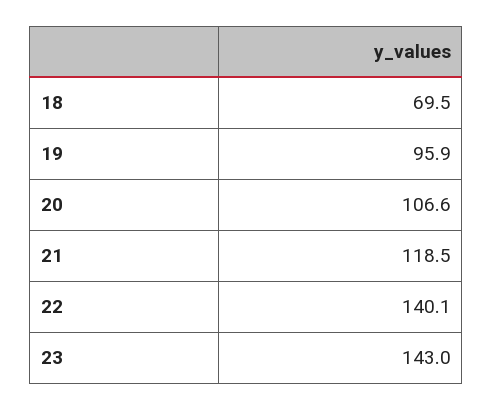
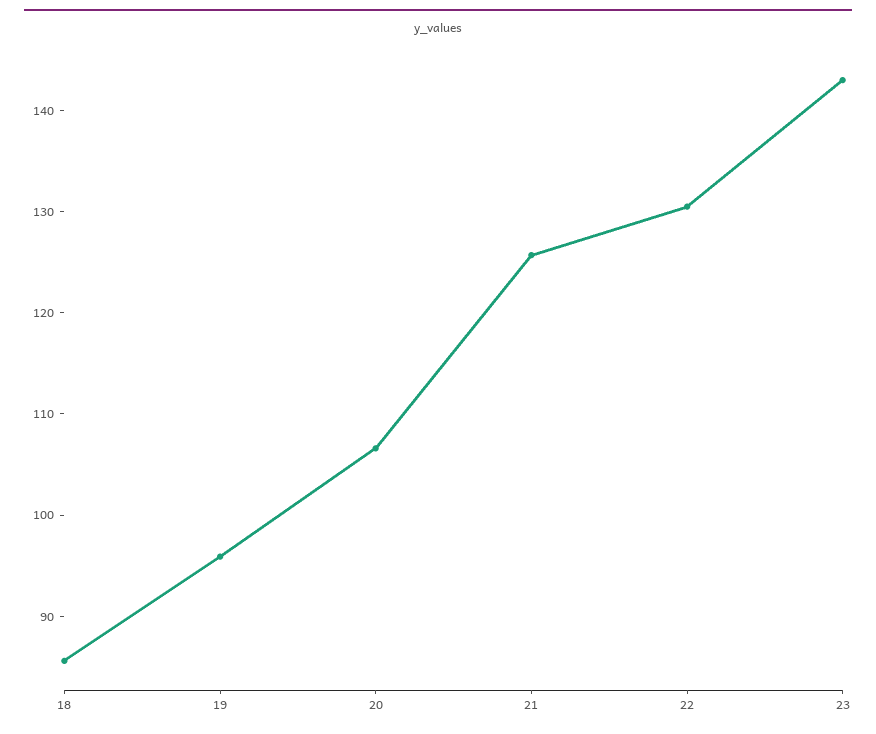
18: 69.5 -> 86
21: 118.5 -> 126
22: 140.1 -> 130

